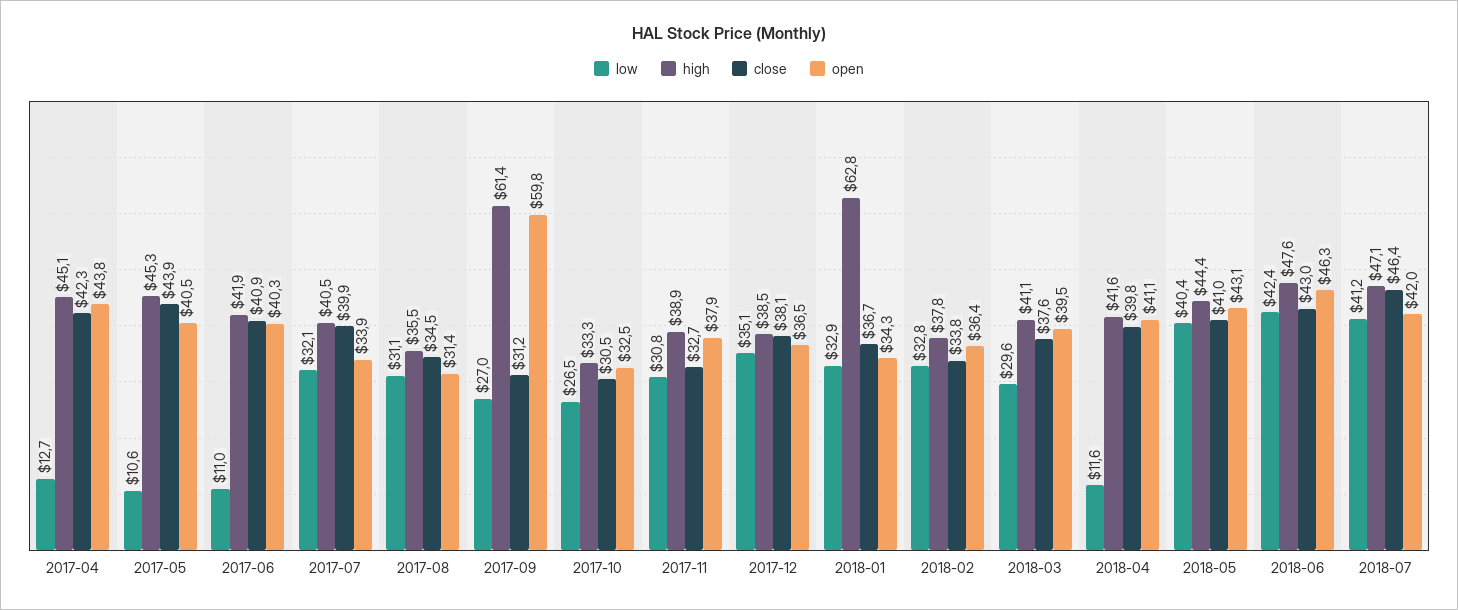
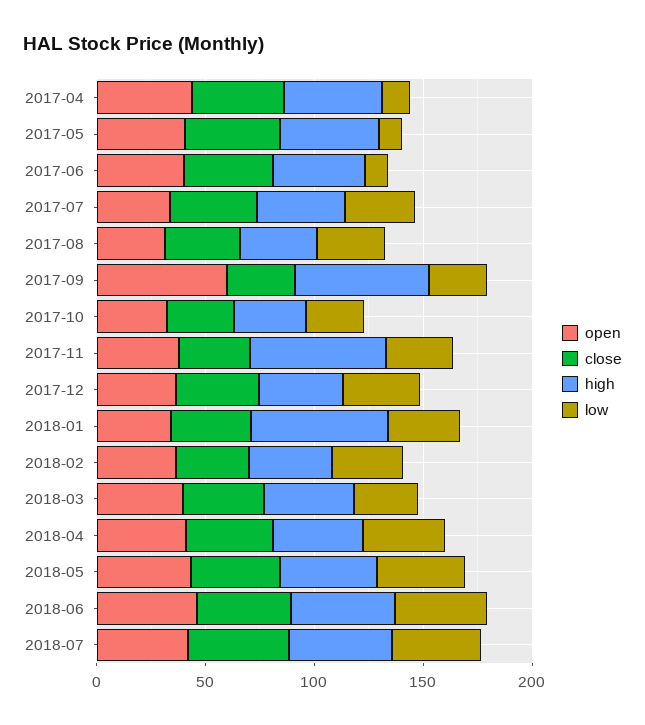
high, 2017-11: 38.9 -> 60
low, 2018-04: 11.6 -> 40

